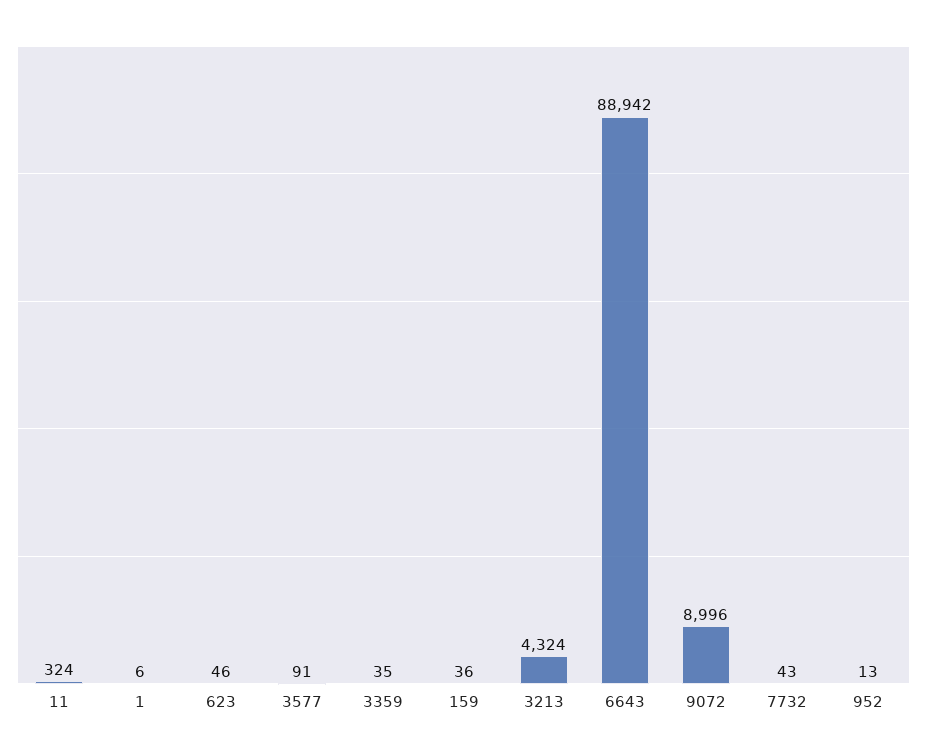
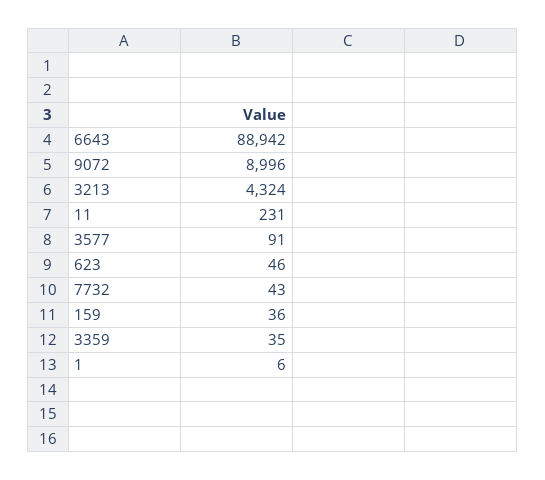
11: 324 -> 231
952: 13 -> none

